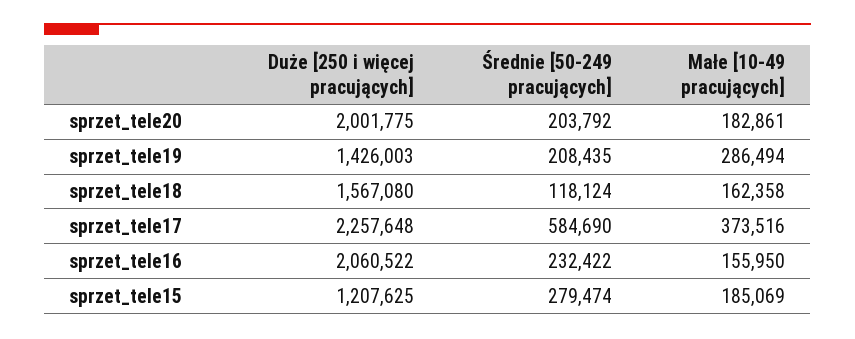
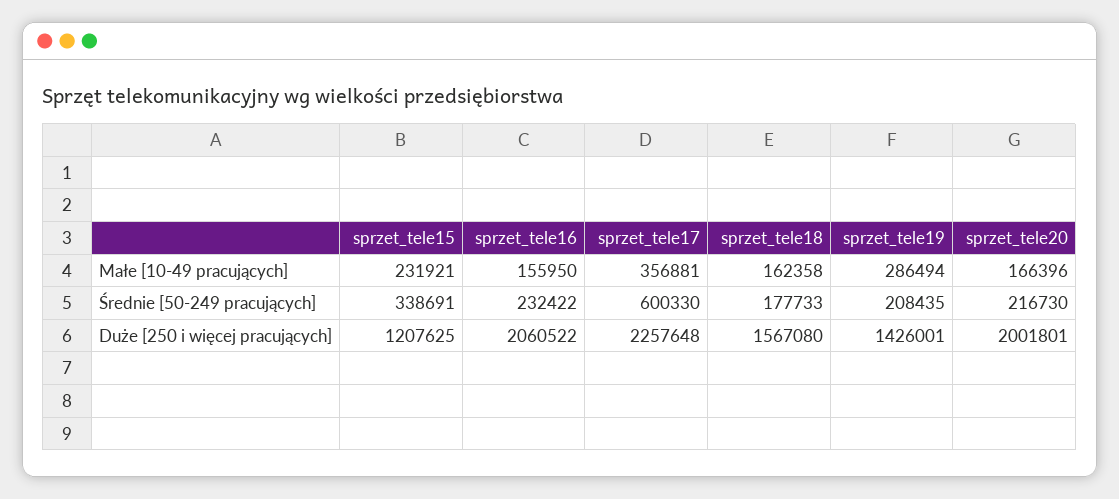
Duże [250 i więcej pracujących], sprzet_tele20: 2001775 -> 2001801
Średnie [50-249 pracujących], sprzet_tele20: 203792 -> 216730
Małe [10-49 pracujących], sprzet_tele20: 182861 -> 166396
Duże [250 i więcej pracujących], sprzet_tele19: 1426003 -> 1426001
Średnie [50-249 pracujących], sprzet_tele18: 118124 -> 177733
Średnie [50-249 pracujących], sprzet_tele17: 584690 -> 600330
Małe [10-49 pracujących], sprzet_tele17: 373516 -> 356881
Średnie [50-249 pracujących], sprzet_tele15: 279474 -> 338691
Małe [10-49 pracujących], sprzet_tele15: 185069 -> 231921

